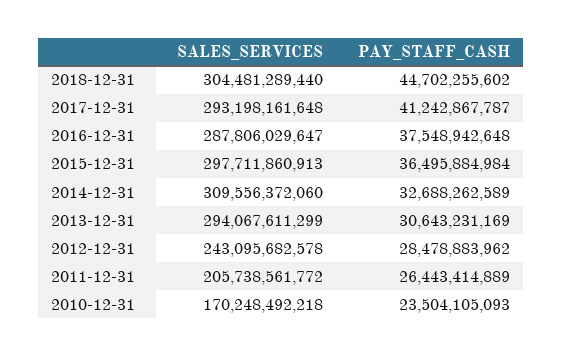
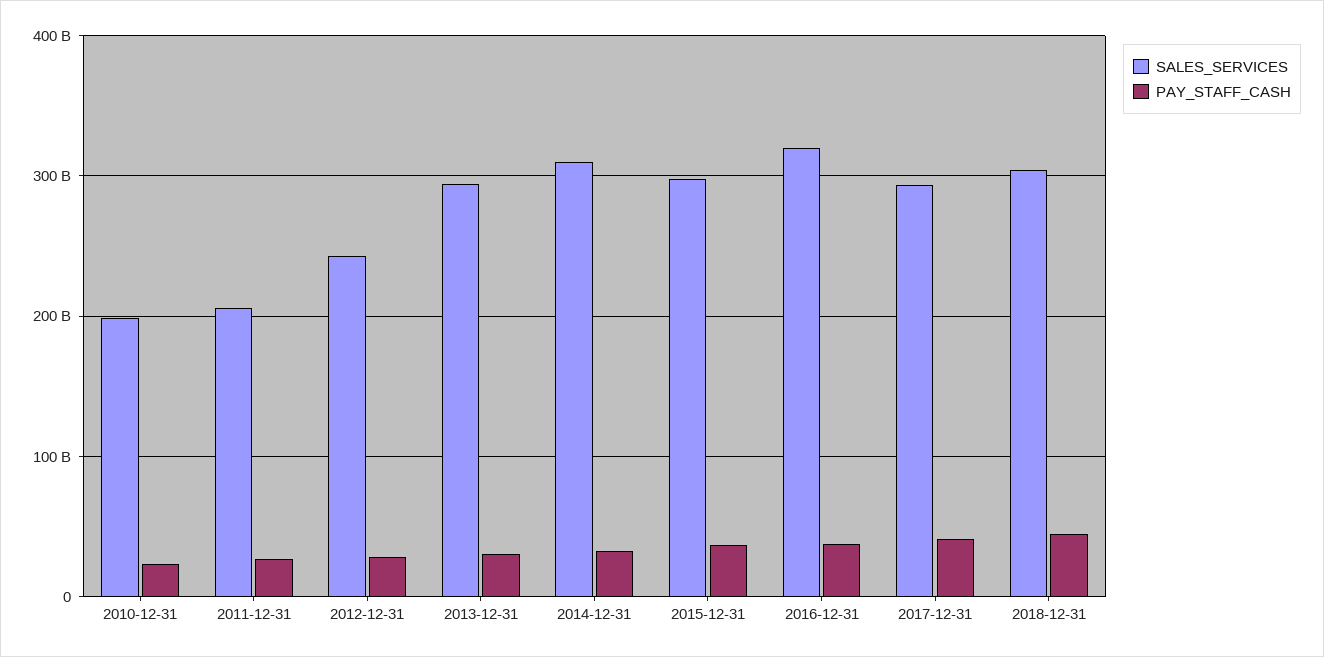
SALES_SERVICES, 2016-12-31: 287806029647 -> 320000000000
SALES_SERVICES, 2010-12-31: 170248492218 -> 200000000000

